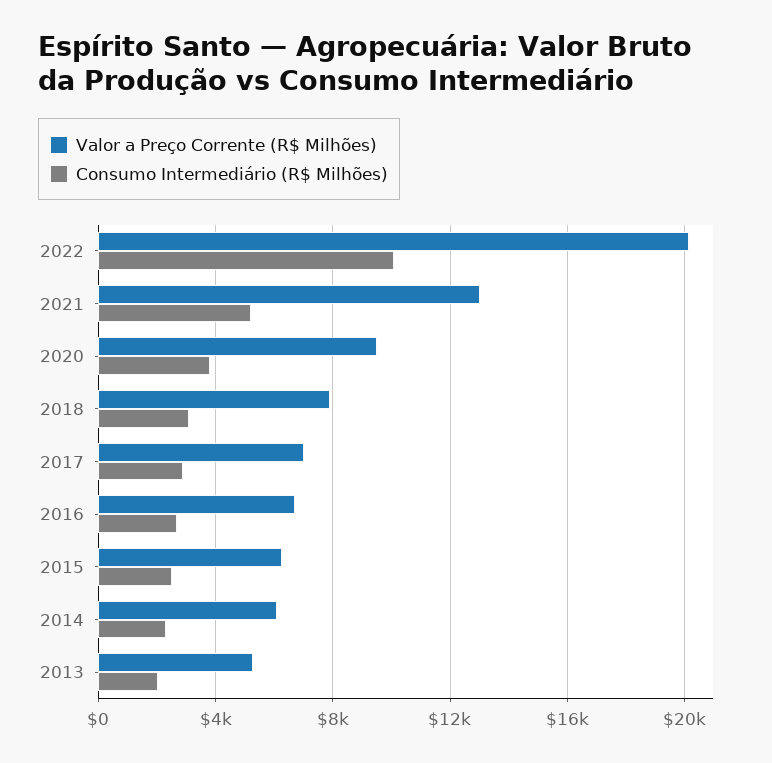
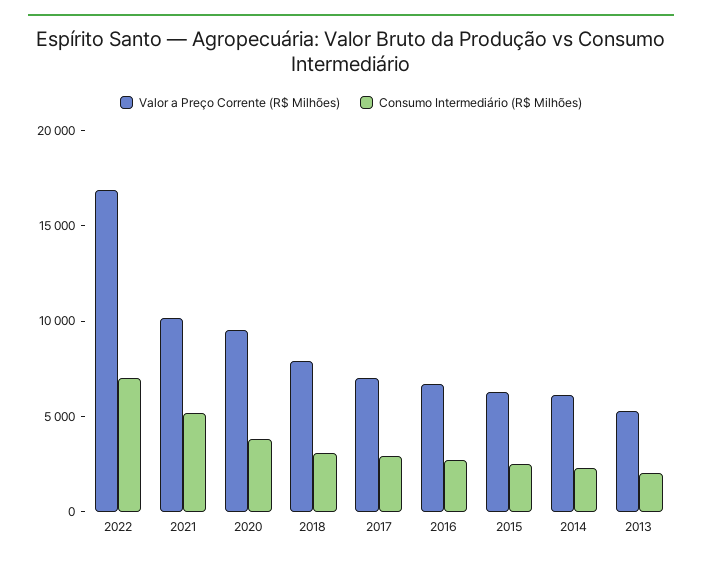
Valor a Preço Corrente (R$ Milhões), 2022: 20000 -> 17000
Consumo Intermediário (R$ Milhões), 2022: 10000 -> 7000
Valor a Preço Corrente (R$ Milhões), 2021: 13000 -> 10000

